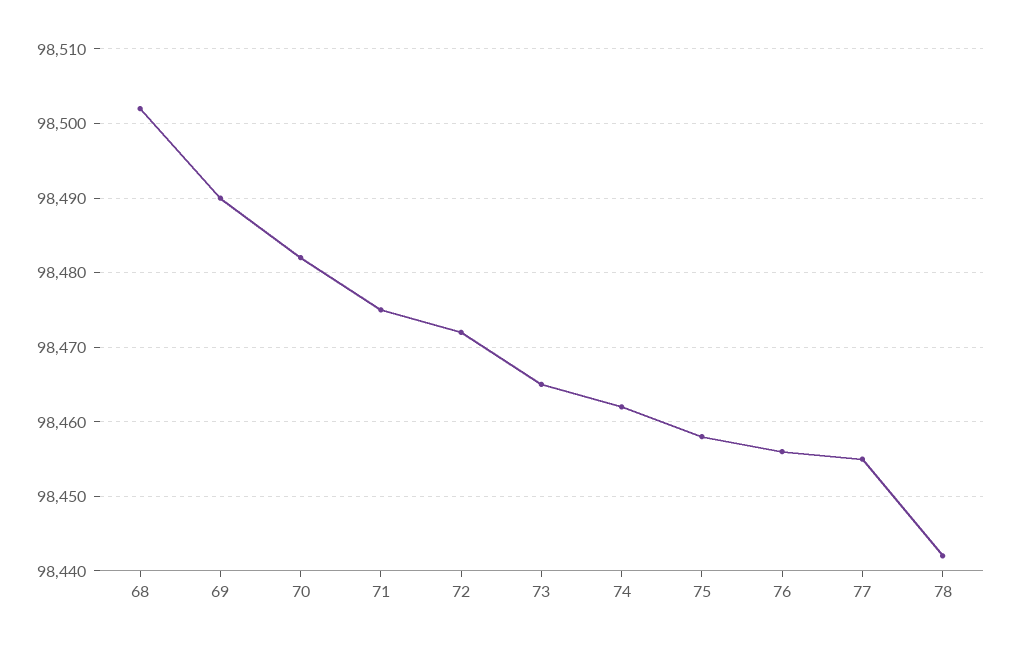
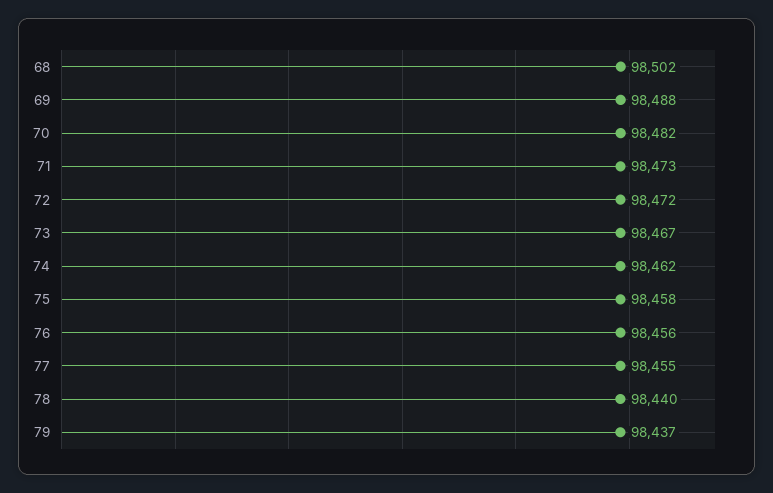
69: 98490 -> 98488
71: 98475 -> 98473
73: 98465 -> 98467
78: 98442 -> 98440
79: none -> 98437

